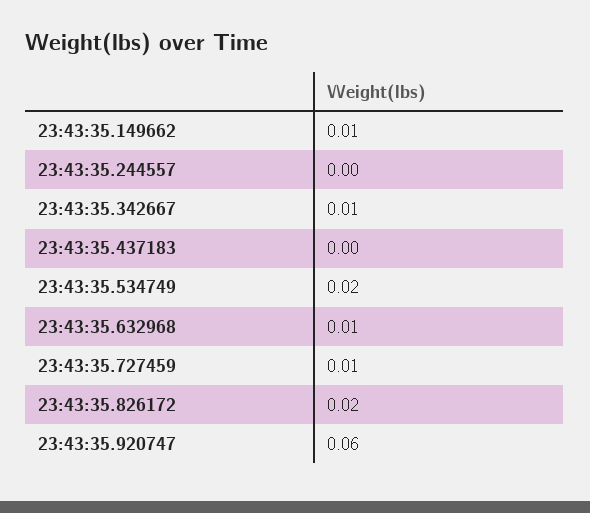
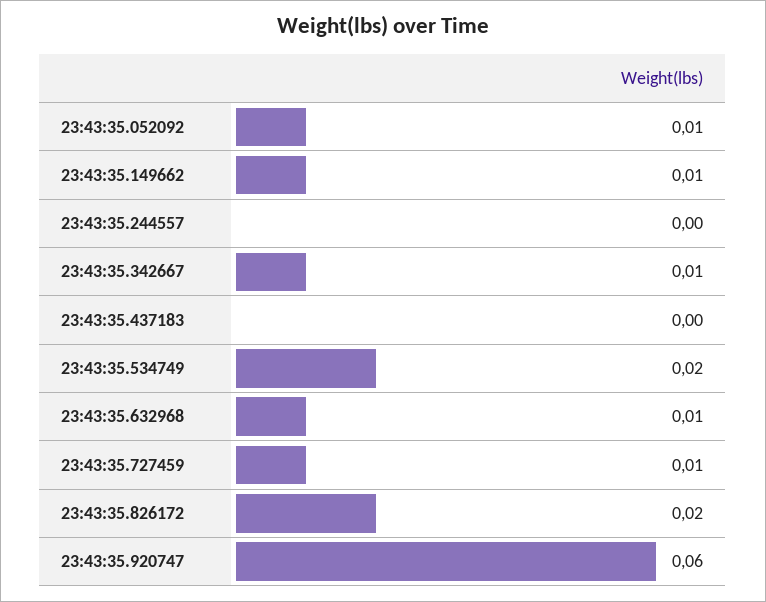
23:43:35.052092: none -> 0.01

